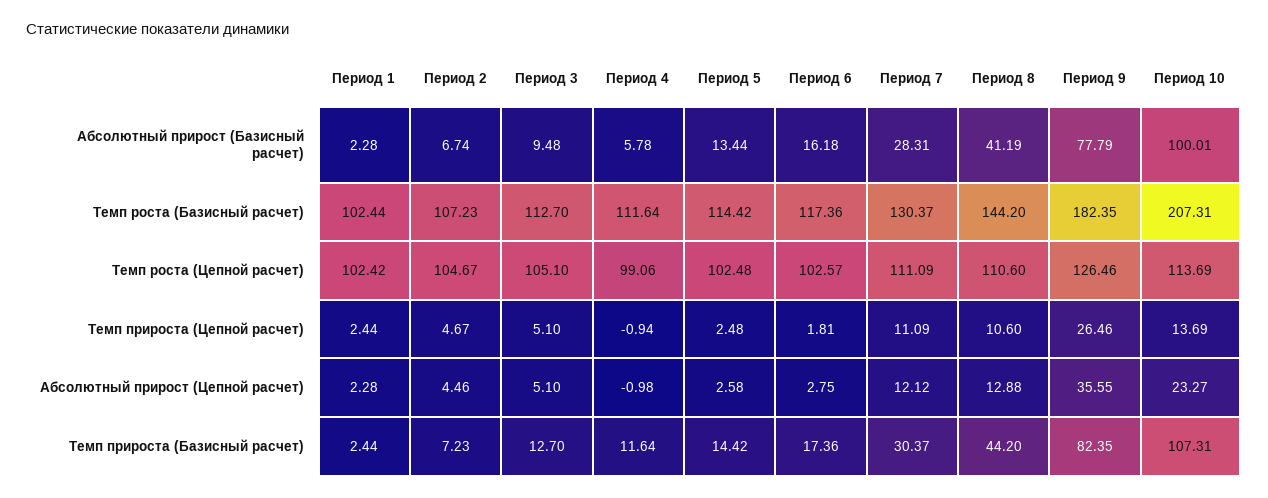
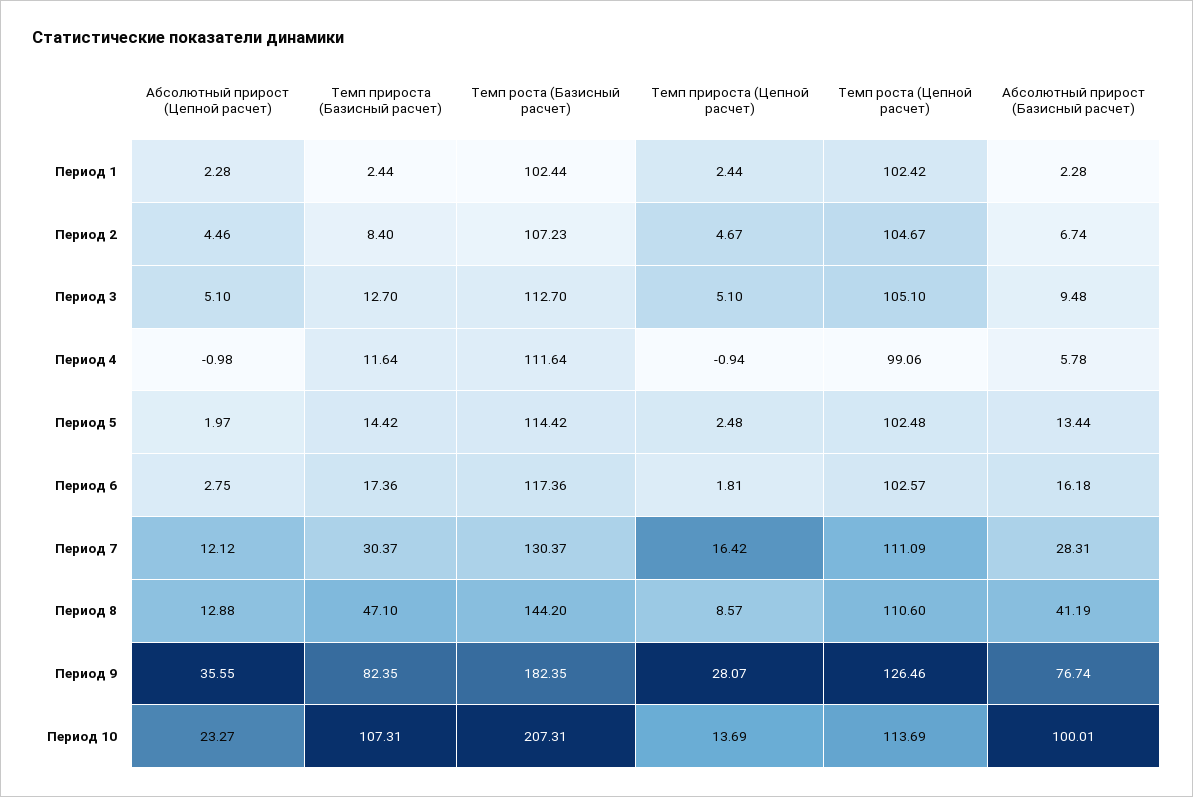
Период 9, Абсолютный прирост (Базисный расчет): 77.79 -> 76.74
Период 7, Темп прироста (Цепной расчет): 11.09 -> 16.42
Период 8, Темп прироста (Цепной расчет): 10.6 -> 8.57
Период 9, Темп прироста (Цепной расчет): 26.46 -> 28.07
Период 5, Абсолютный прирост (Цепной расчет): 2.58 -> 1.97
Период 2, Темп прироста (Базисный расчет): 7.23 -> 8.4
Период 8, Темп прироста (Базисный расчет): 44.2 -> 47.1

